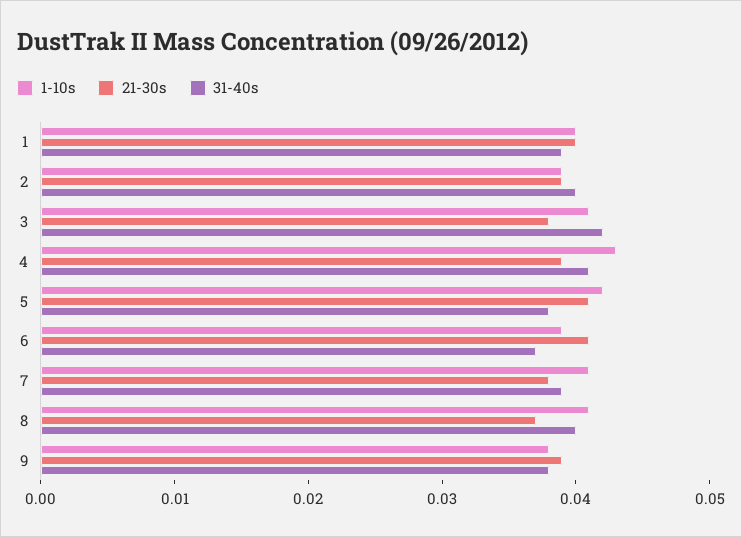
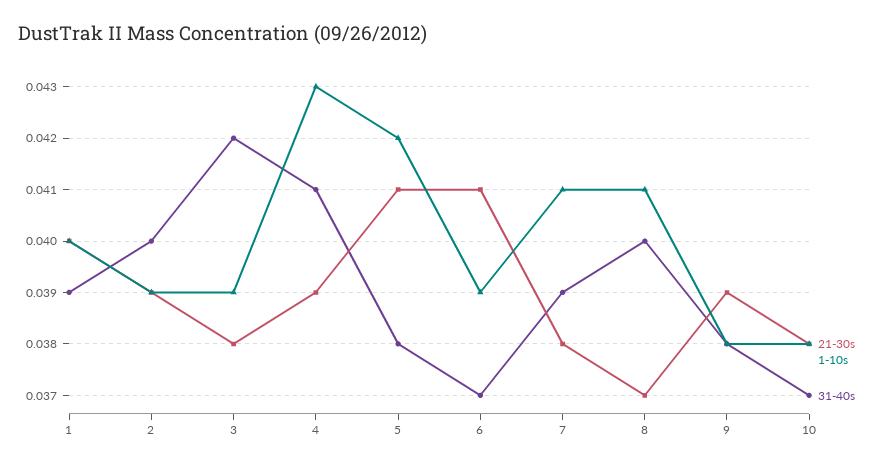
1-10s, 3: 0.041 -> 0.039
21-30s, 10: none -> 0.038
1-10s, 10: none -> 0.038
31-40s, 10: none -> 0.037

